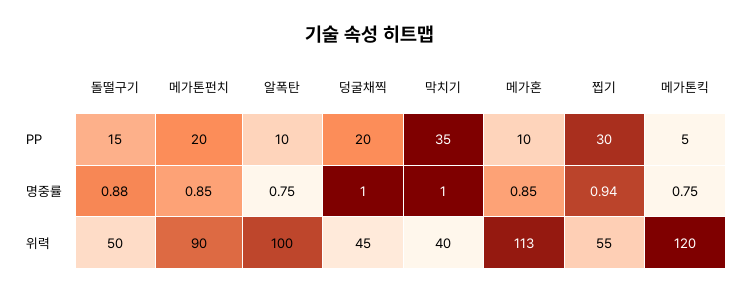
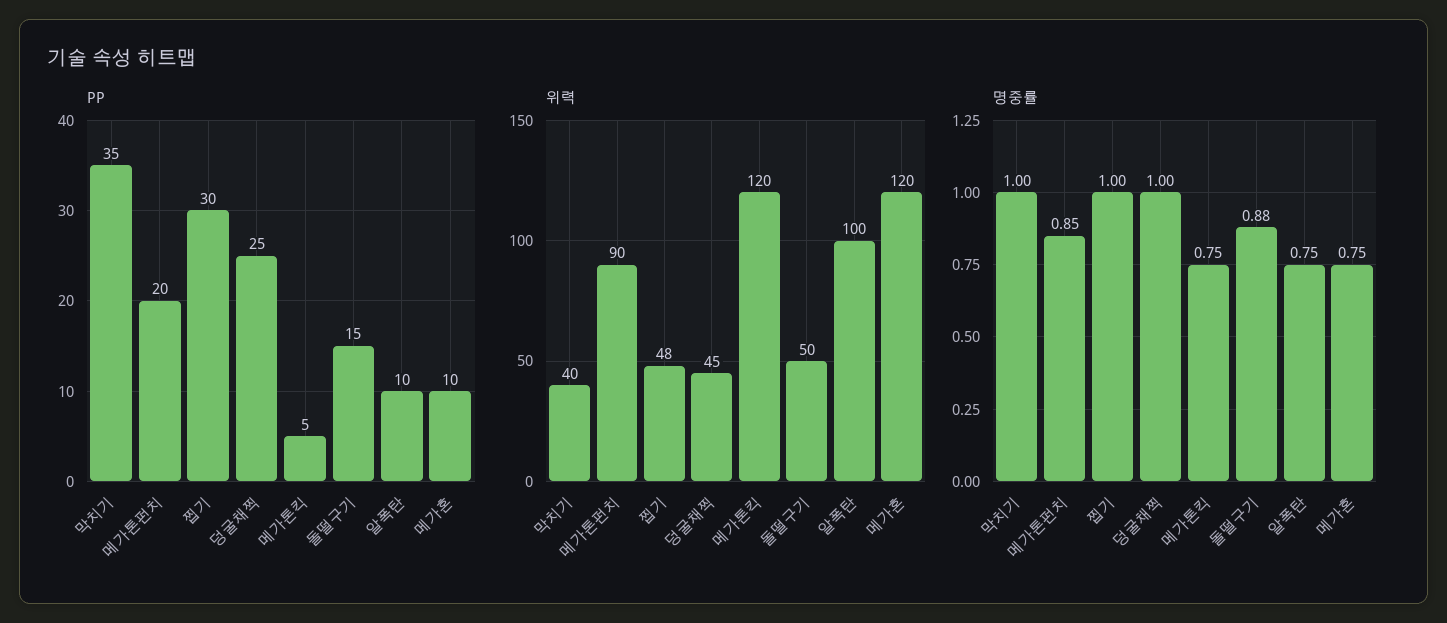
PP, 덩굴채찍: 20 -> 25
명중률, 메가혼: 0.85 -> 0.75
명중률, 찝기: 0.94 -> 1
위력, 메가혼: 113 -> 120
위력, 찝기: 55 -> 48

